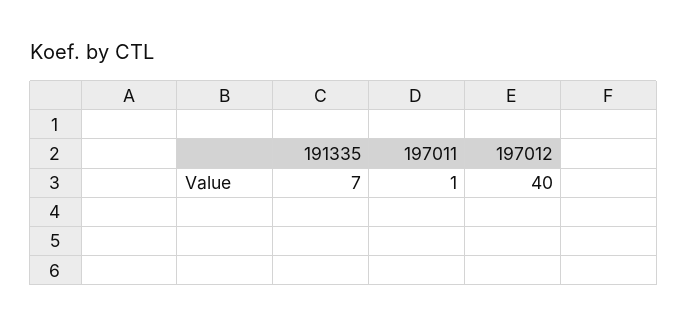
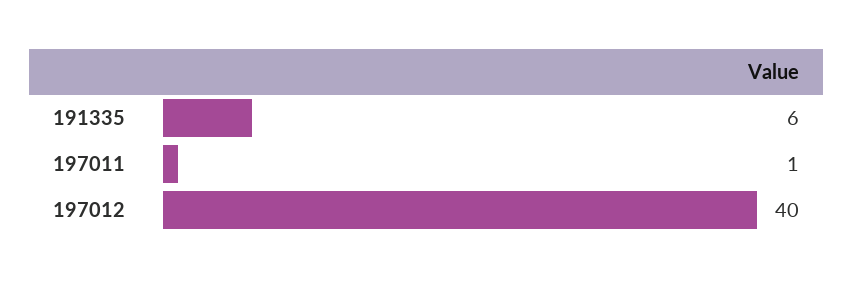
191335: 7 -> 6

